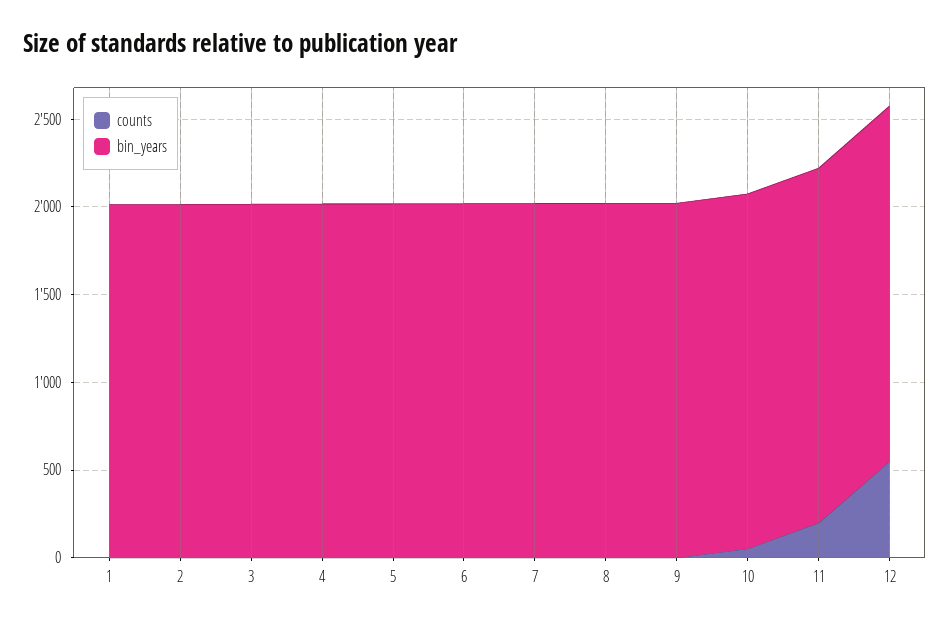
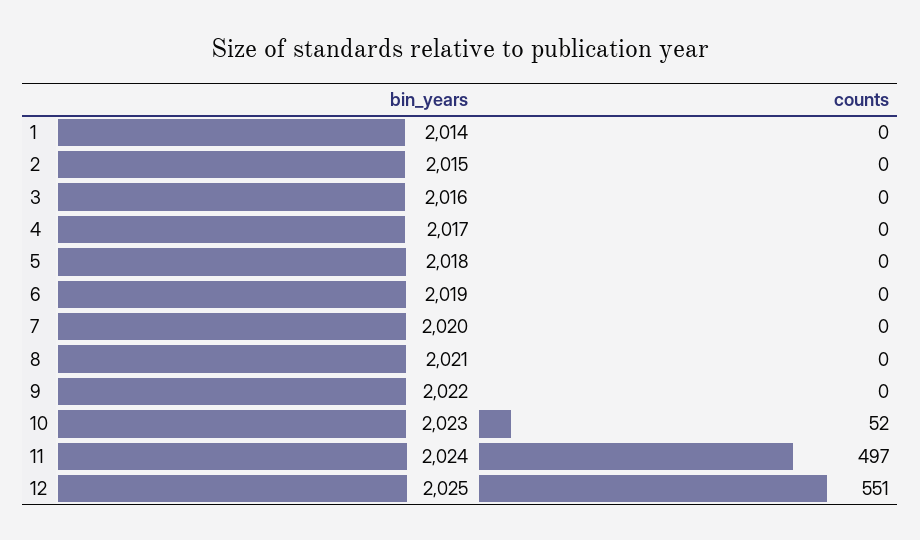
counts, 11: 200 -> 497

